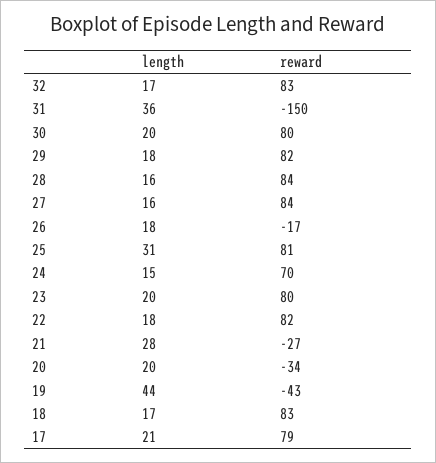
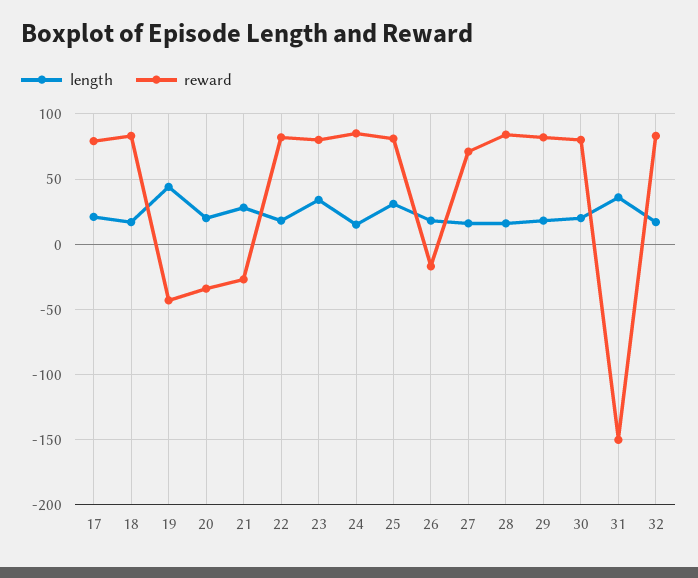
reward, 27: 84 -> 70
reward, 24: 70 -> 85
length, 23: 20 -> 35

